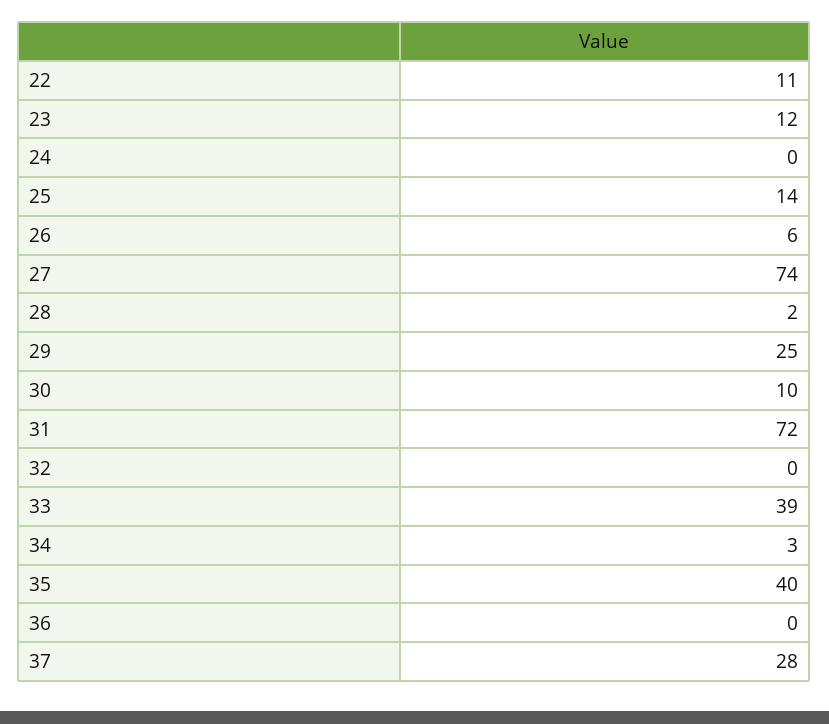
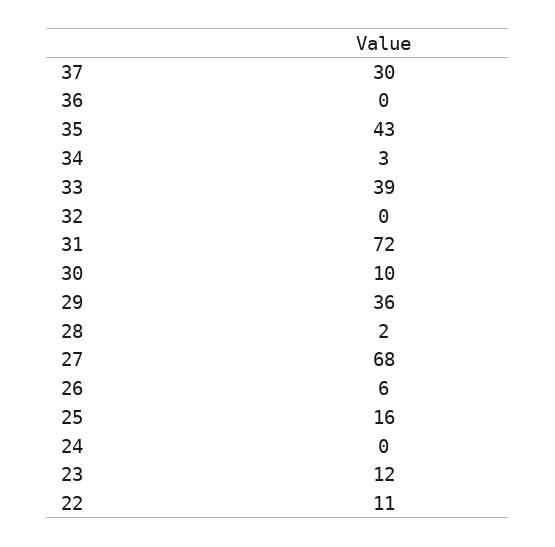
25: 14 -> 16
27: 74 -> 68
29: 25 -> 36
35: 40 -> 43
37: 28 -> 30

